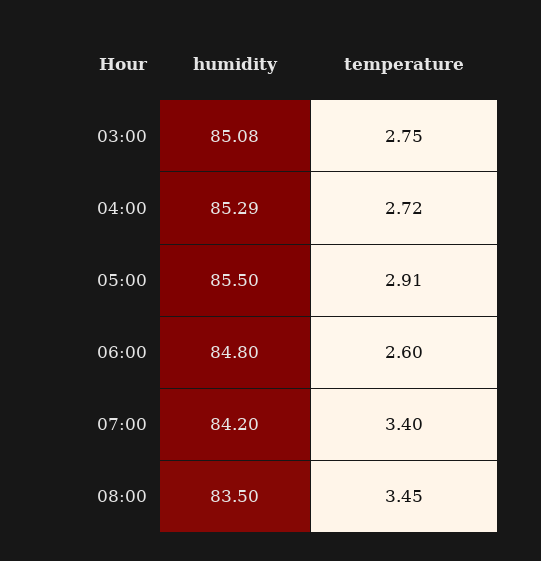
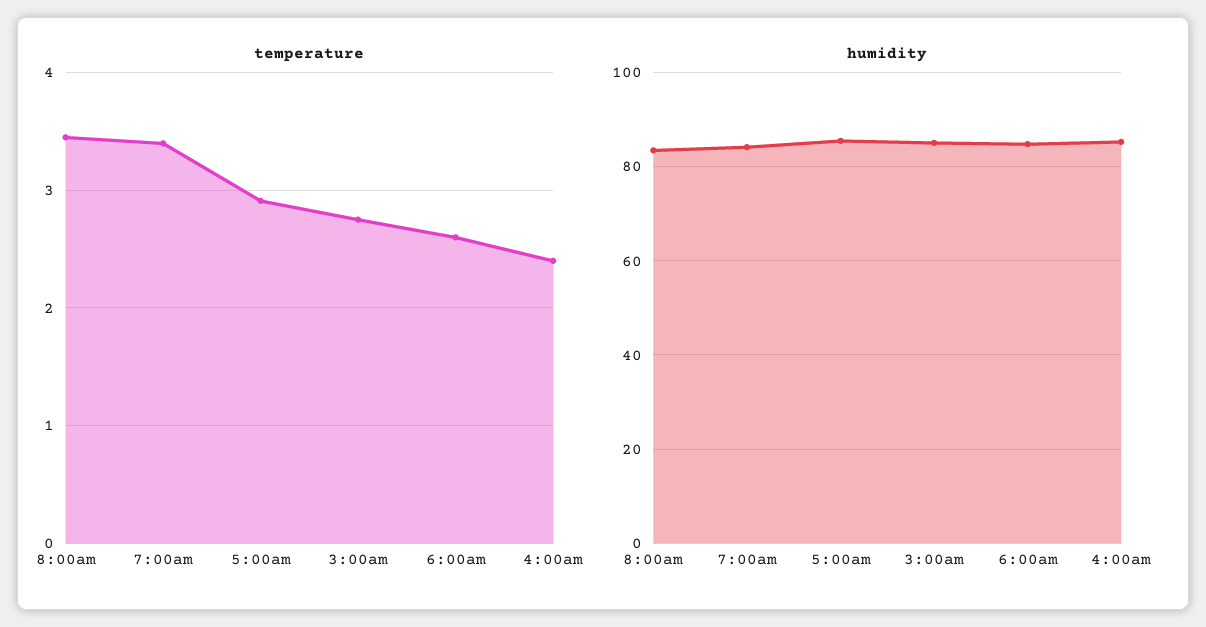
temperature, 04:00: 2.72 -> 2.4

